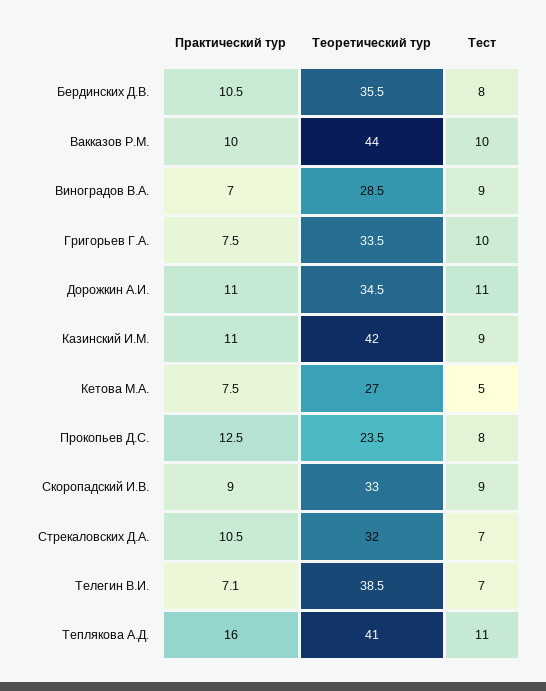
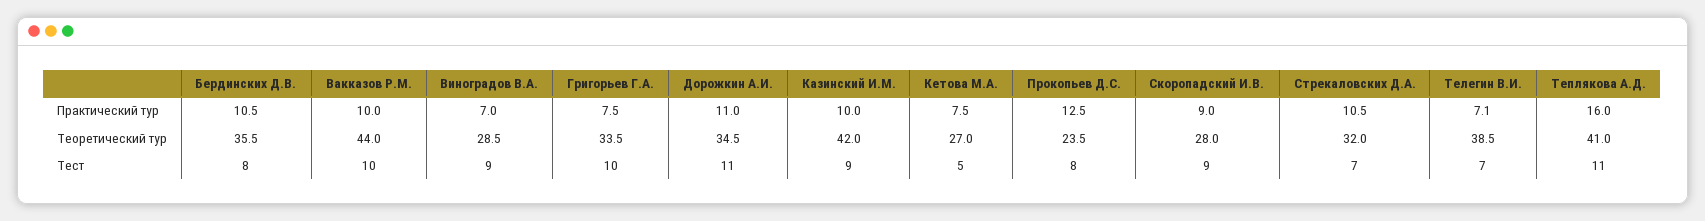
Практический тур, Казинский И.М.: 11 -> 10
Теоретический тур, Скоропадский И.В.: 33 -> 28

